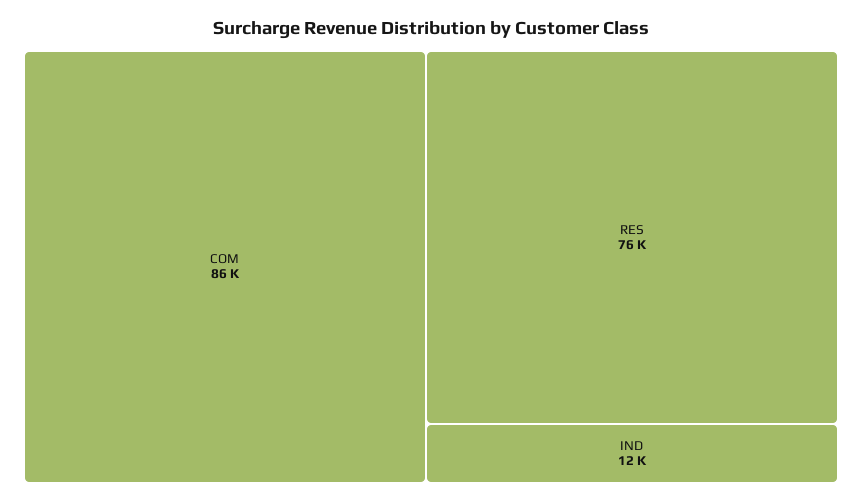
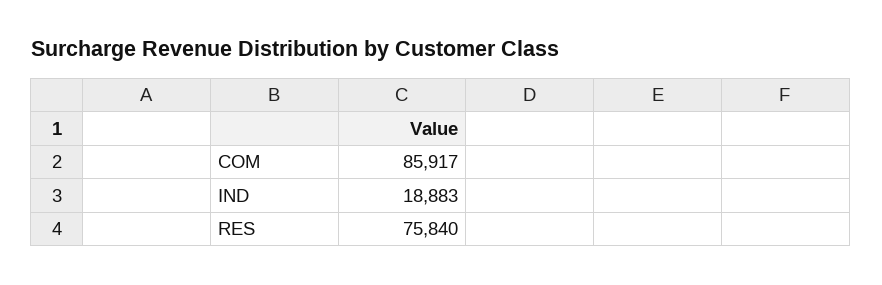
IND: 12000 -> 18883

